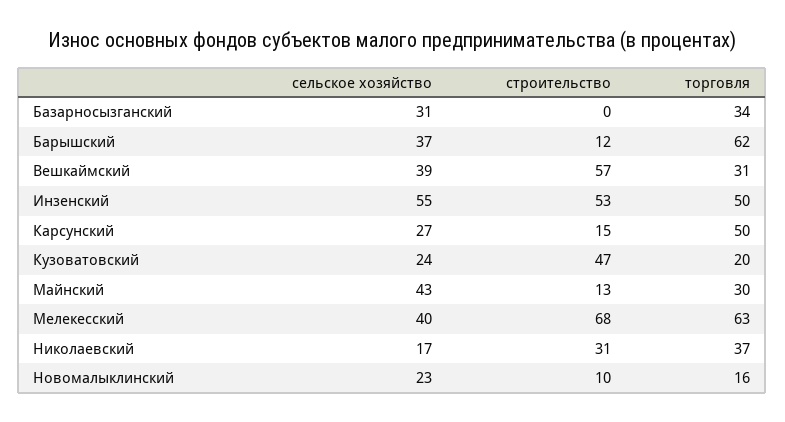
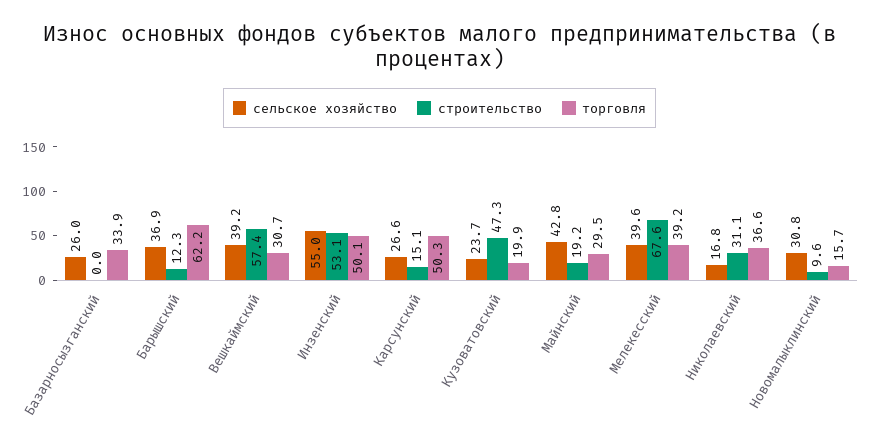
сельское хозяйство, Базарносызганский: 31 -> 26
строительство, Майнский: 13 -> 19.2
торговля, Мелекесский: 63 -> 39.2
сельское хозяйство, Новомалыклинский: 23 -> 30.8

